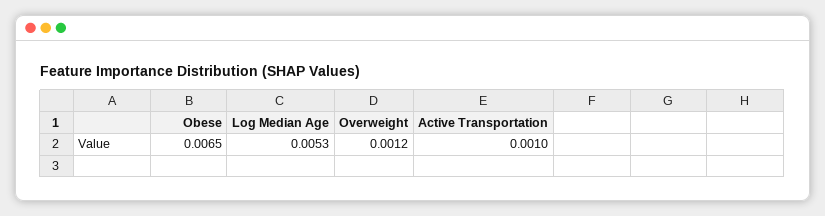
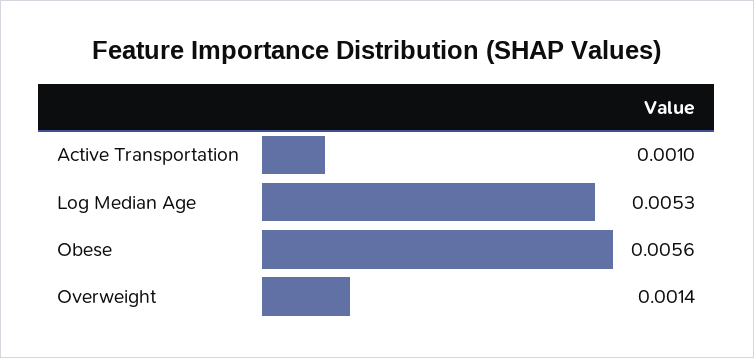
Obese: 0.0065 -> 0.0056
Overweight: 0.0012 -> 0.0014

